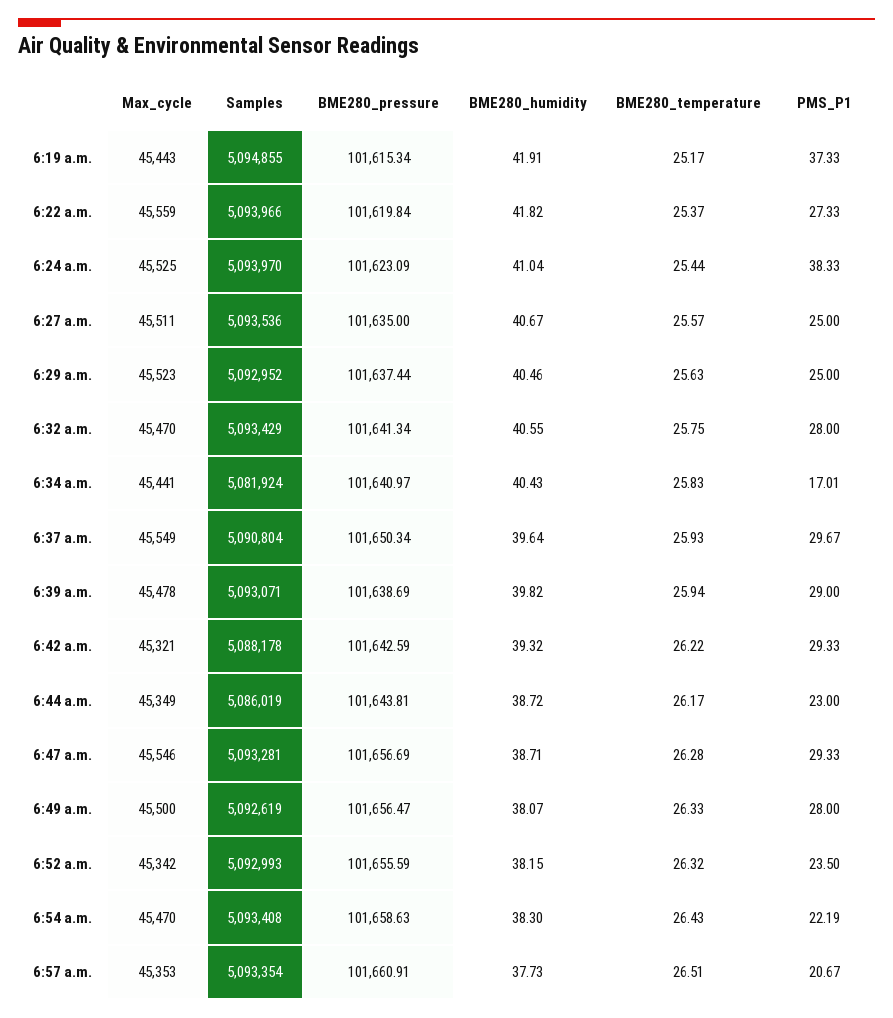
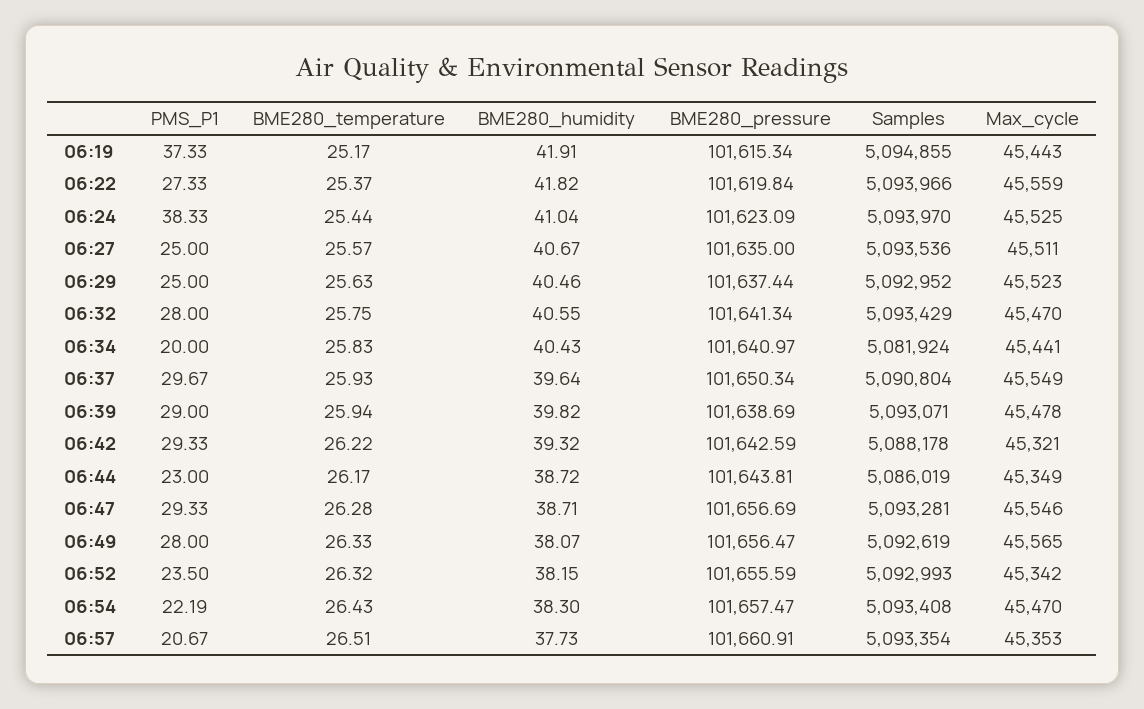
PMS_P1, 6:34 a.m.: 17.01 -> 20
Max_cycle, 6:49 a.m.: 45500 -> 45565
BME280_pressure, 6:54 a.m.: 101658.63 -> 101657.47

